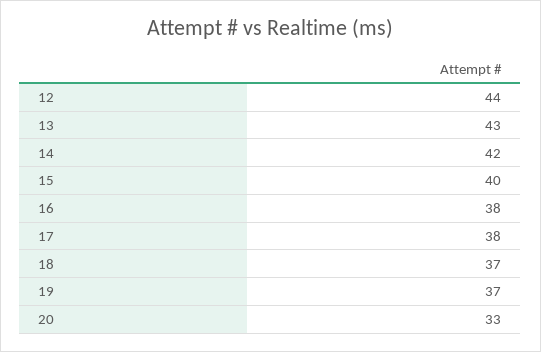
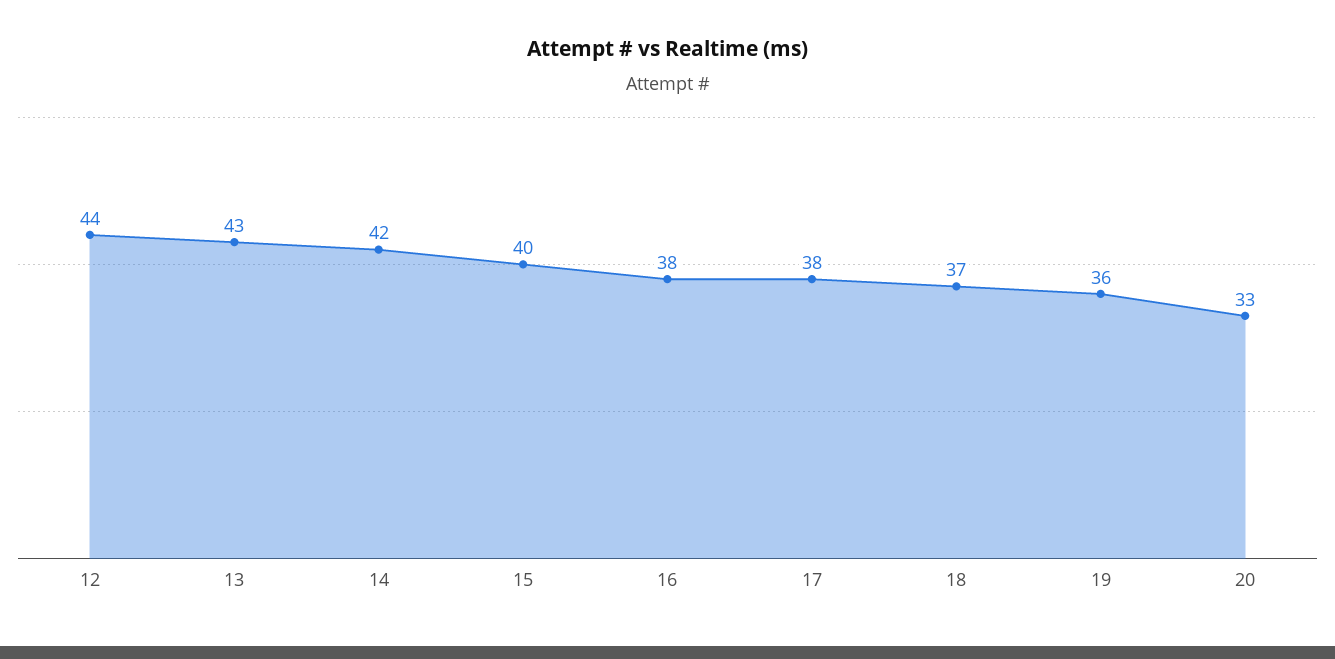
19: 37 -> 36

